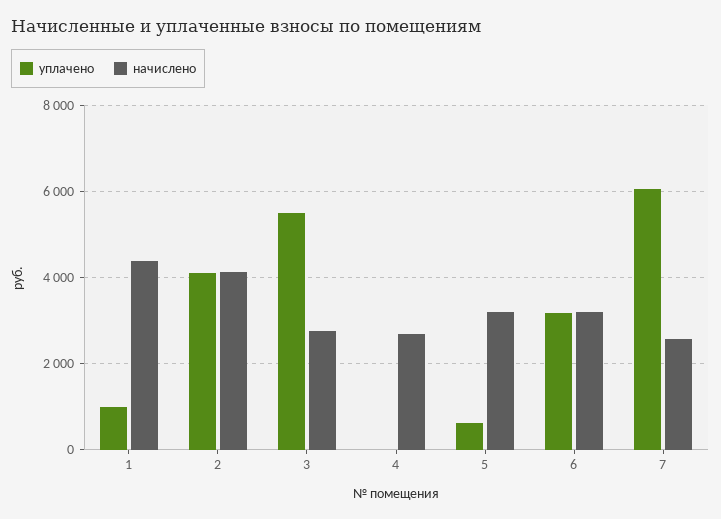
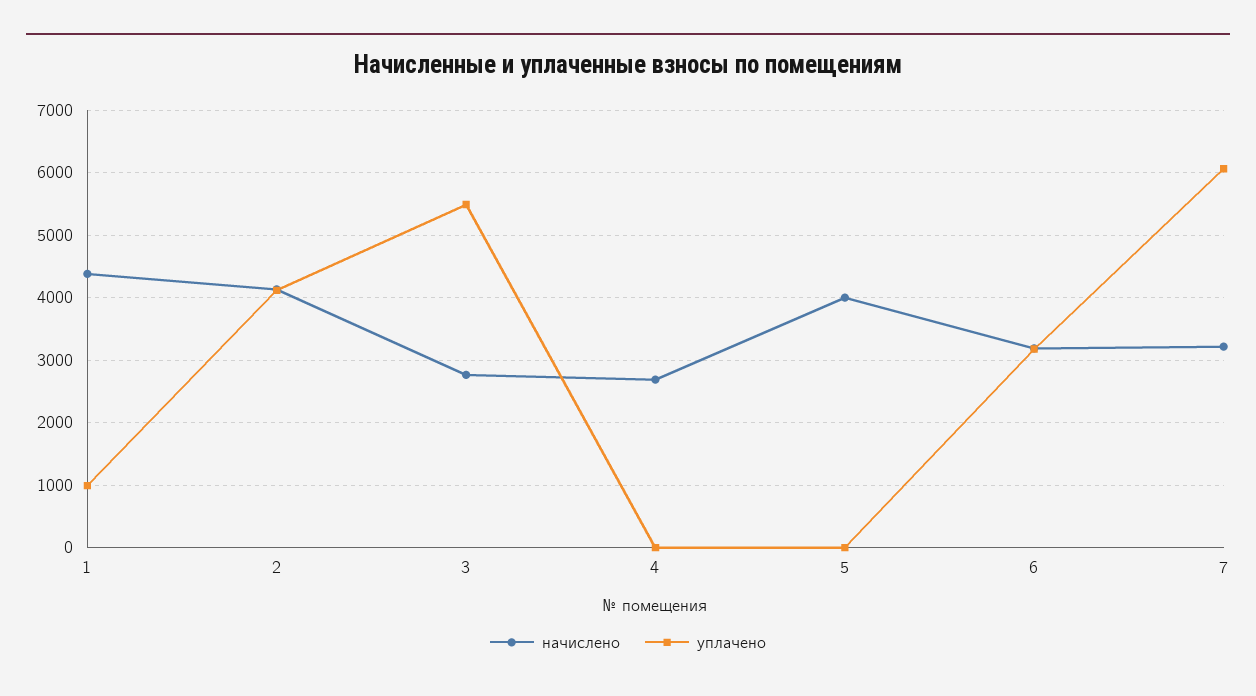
уплачено, 5: 600 -> 0
начислено, 5: 3200 -> 4000
начислено, 7: 2600 -> 3200

